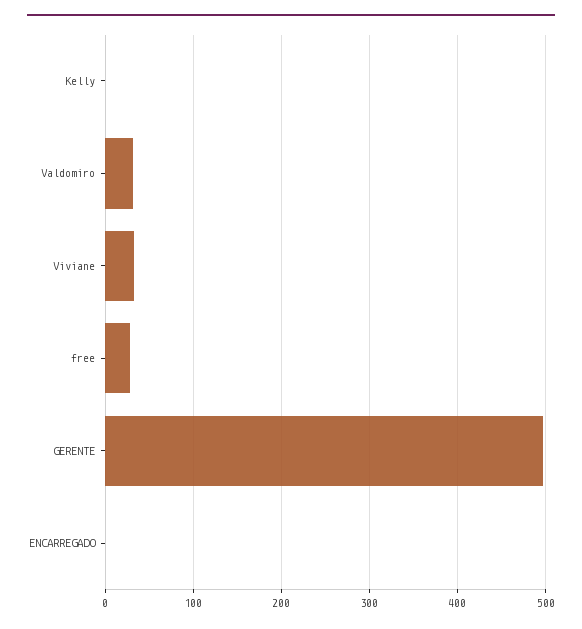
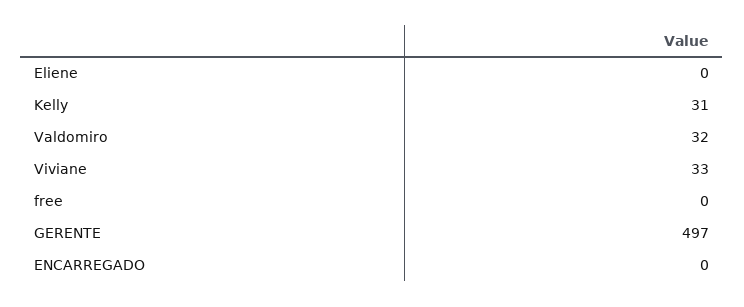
Kelly: 0 -> 31
free: 30 -> 0
Eliene: none -> 0

